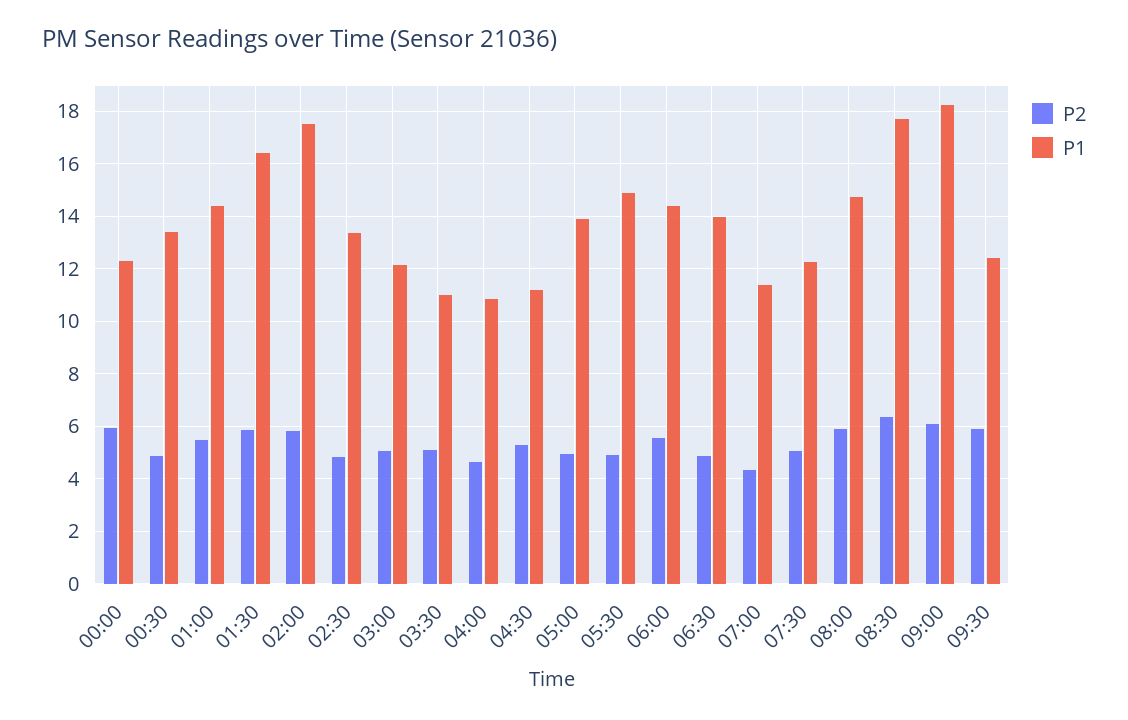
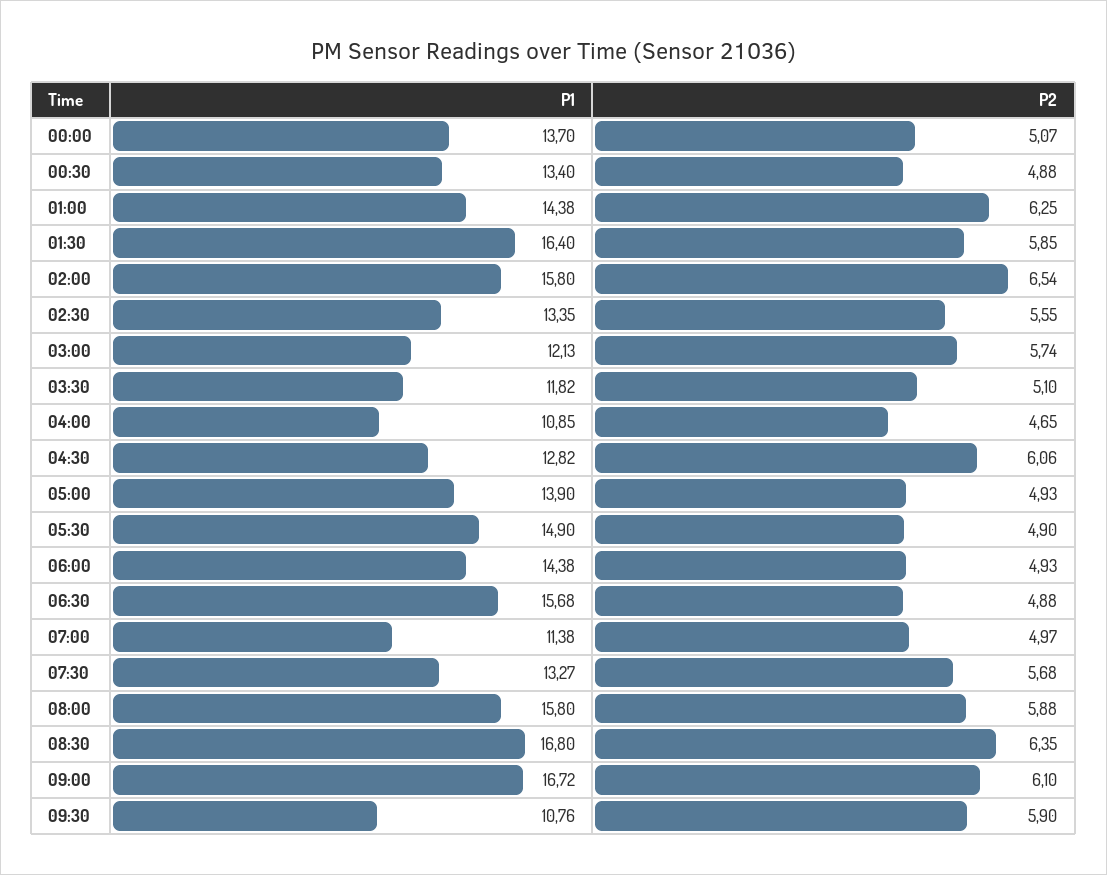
P2, 00:00: 6 -> 5.07
P1, 00:00: 12.25 -> 13.7
P2, 01:00: 5.5 -> 6.25
P2, 02:00: 5.75 -> 6.54
P1, 02:00: 17.5 -> 15.8
P2, 02:30: 4.75 -> 5.55
P2, 03:00: 5 -> 5.74
P1, 03:30: 11 -> 11.82
P2, 04:30: 5.25 -> 6.06
P1, 04:30: 11.25 -> 12.82
P2, 06:00: 5.5 -> 4.93
P1, 06:30: 14 -> 15.68
P2, 07:00: 4.25 -> 4.97
P2, 07:30: 5 -> 5.68
P1, 07:30: 12.25 -> 13.27
P1, 08:00: 14.75 -> 15.8
P1, 08:30: 17.75 -> 16.8
P1, 09:00: 18.25 -> 16.72
P1, 09:30: 12.5 -> 10.76

